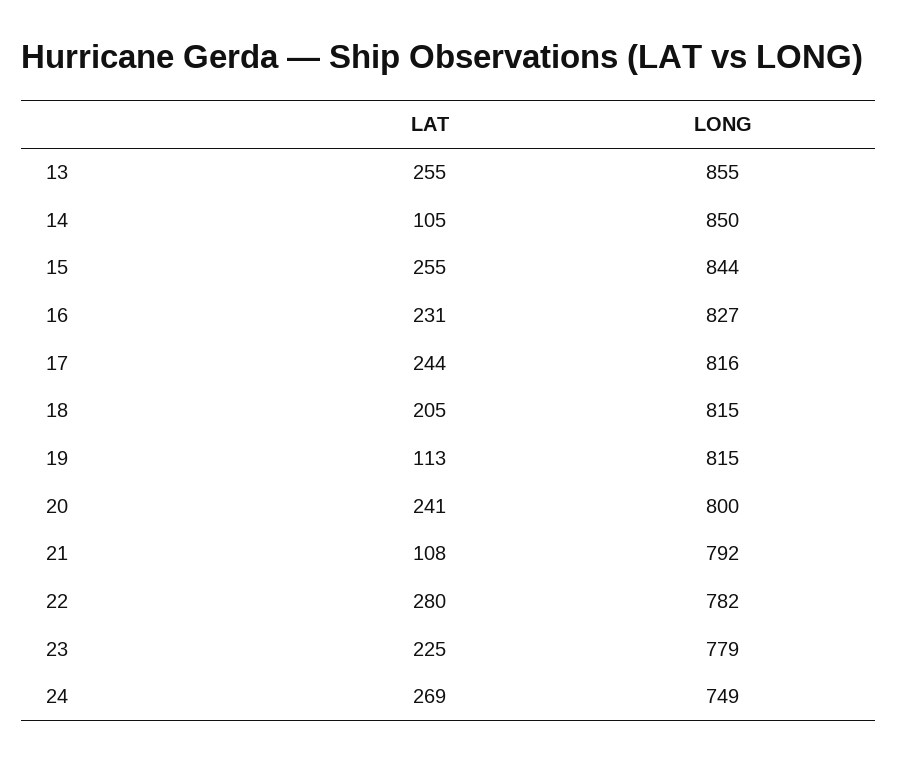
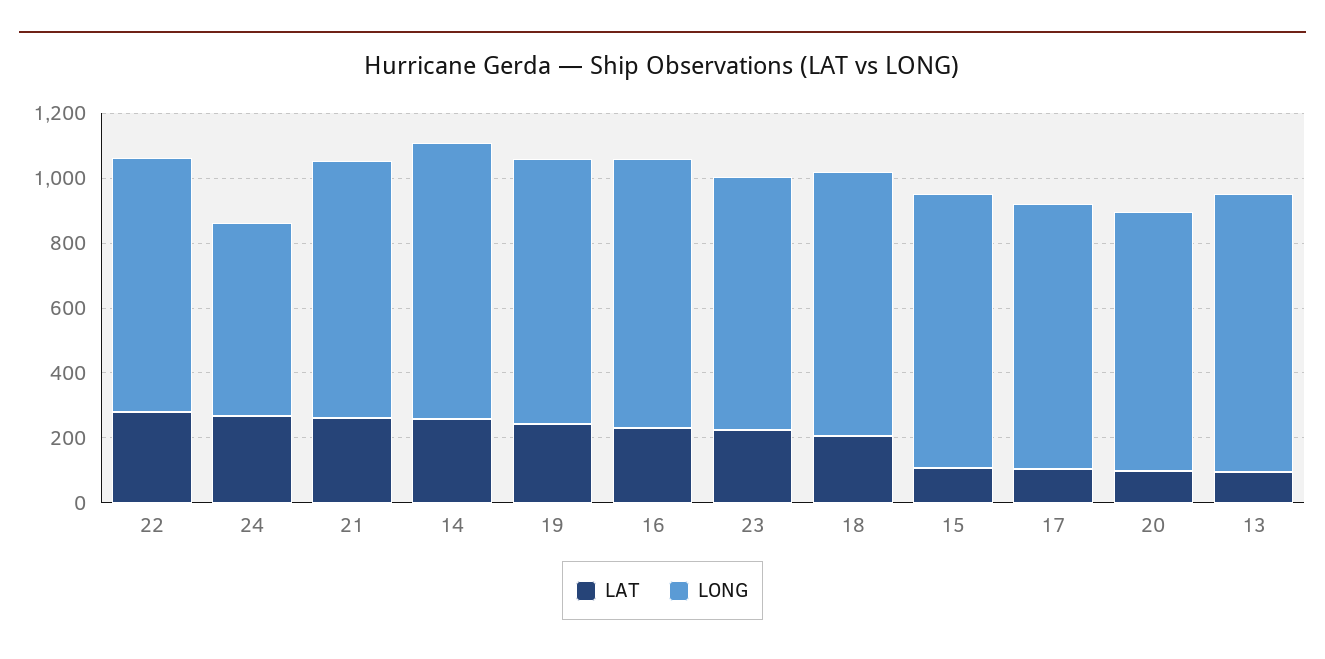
LAT, 13: 255 -> 100
LAT, 14: 105 -> 250
LAT, 15: 255 -> 100
LAT, 17: 244 -> 100
LAT, 19: 113 -> 250
LAT, 20: 241 -> 100
LAT, 21: 108 -> 250
LONG, 24: 749 -> 600

